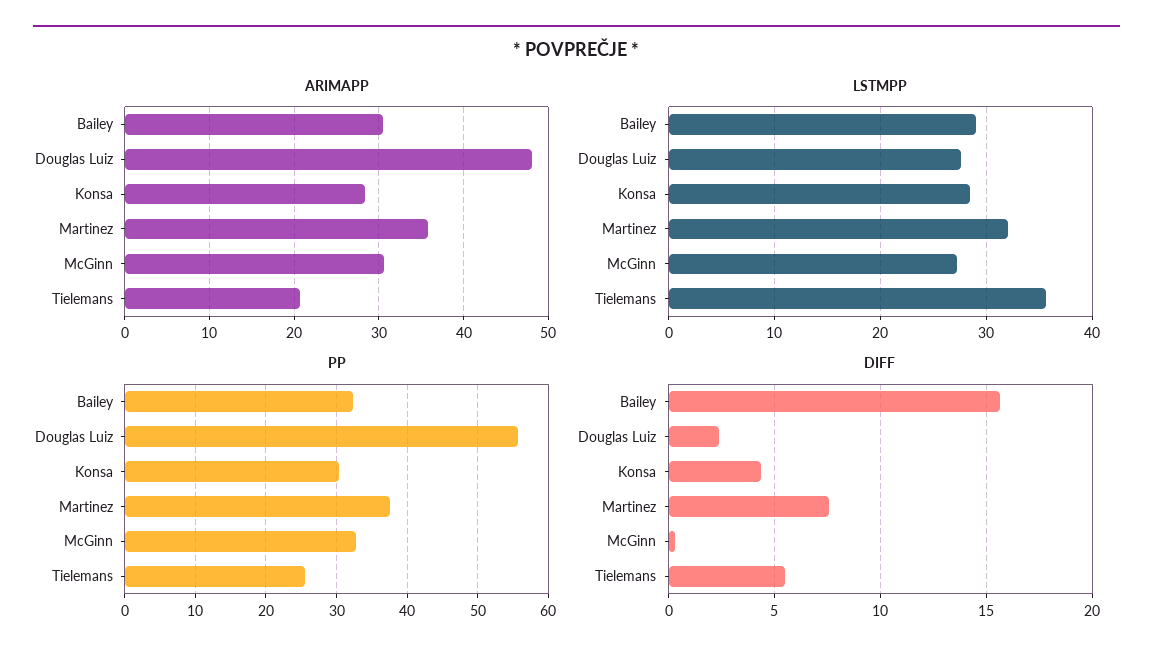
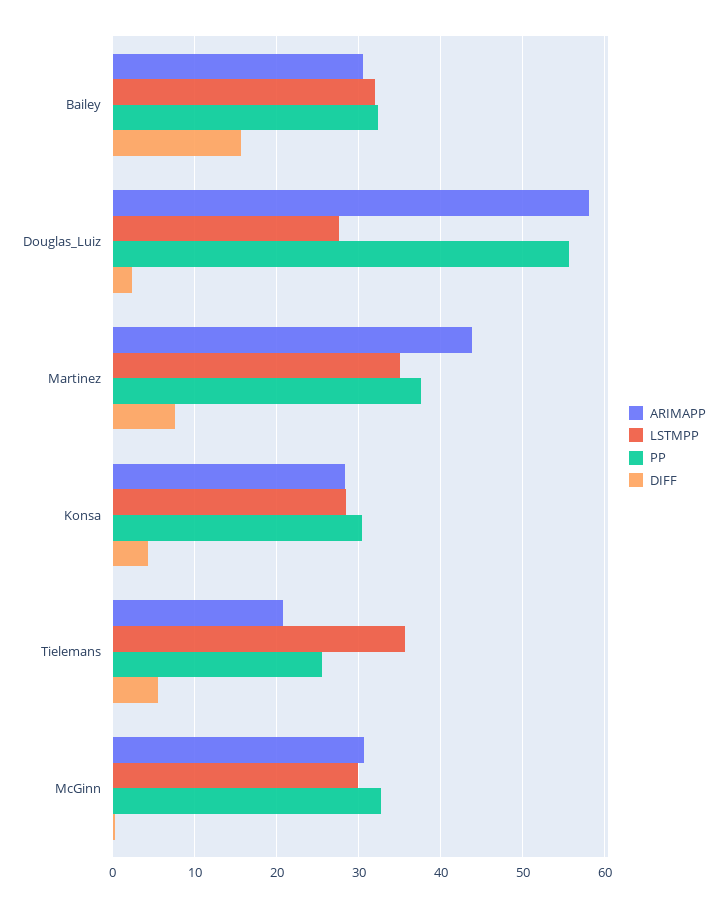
ARIMAPP, Douglas Luiz: 48 -> 58
ARIMAPP, Martinez: 36 -> 44
LSTMPP, Bailey: 29 -> 32
LSTMPP, Martinez: 32 -> 35
LSTMPP, McGinn: 27 -> 30

